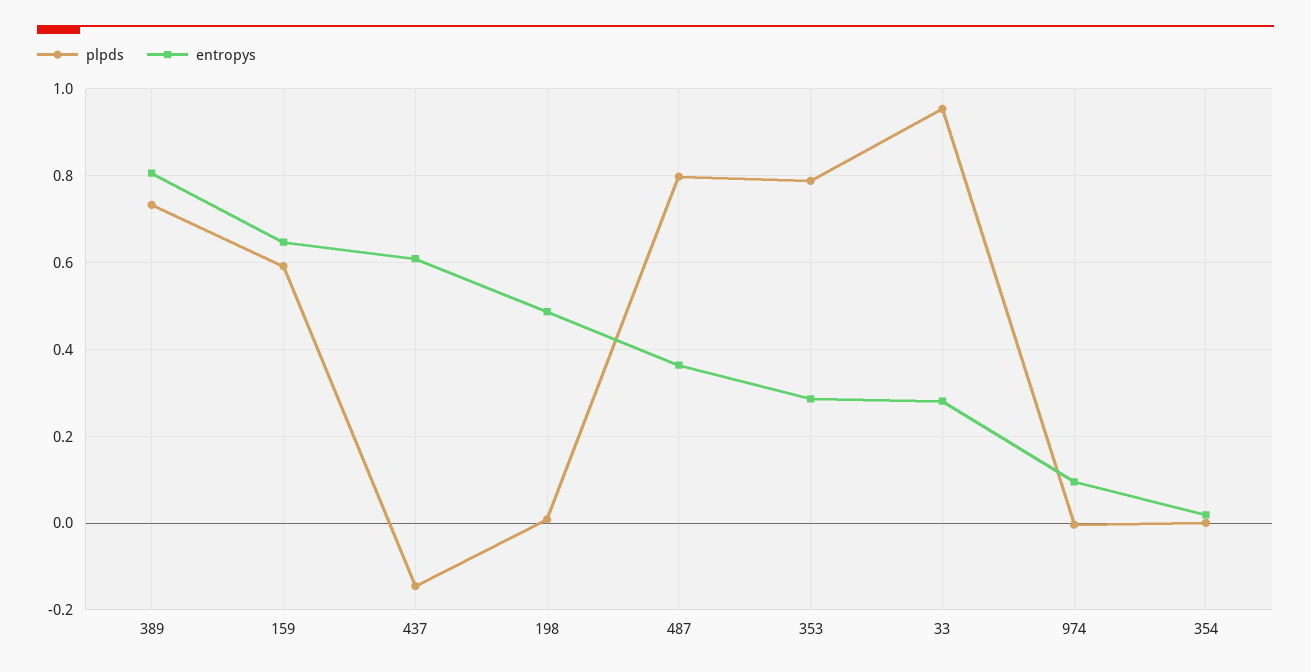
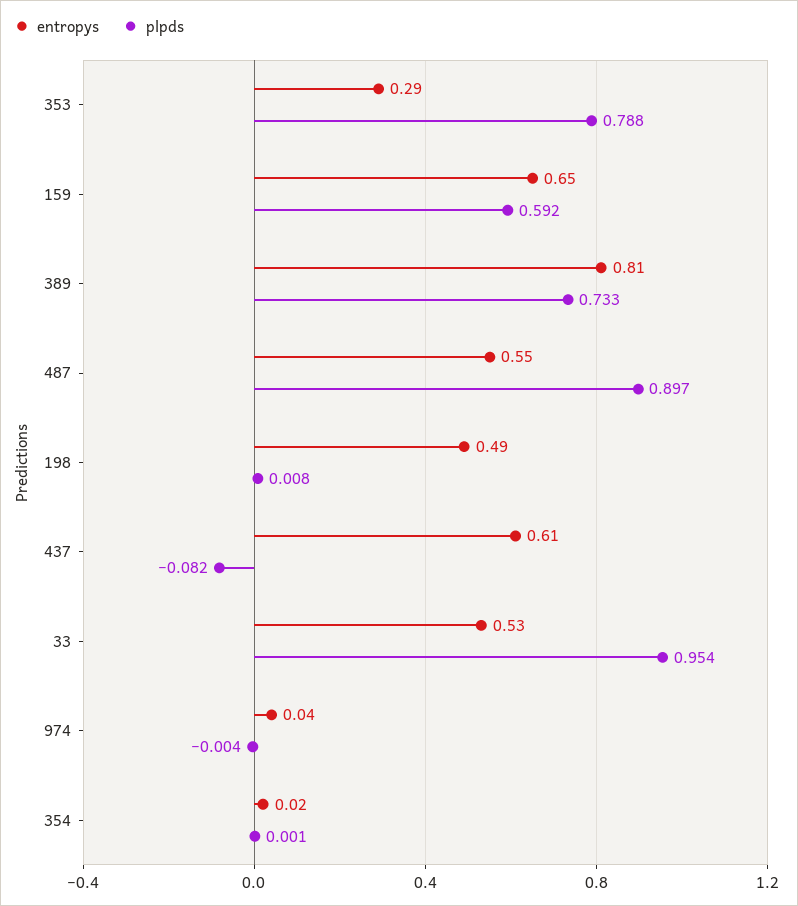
plpds, 437: -0.14 -> -0.082
plpds, 487: 0.8 -> 0.897
entropys, 487: 0.36 -> 0.55
entropys, 33: 0.28 -> 0.53
entropys, 974: 0.1 -> 0.04

